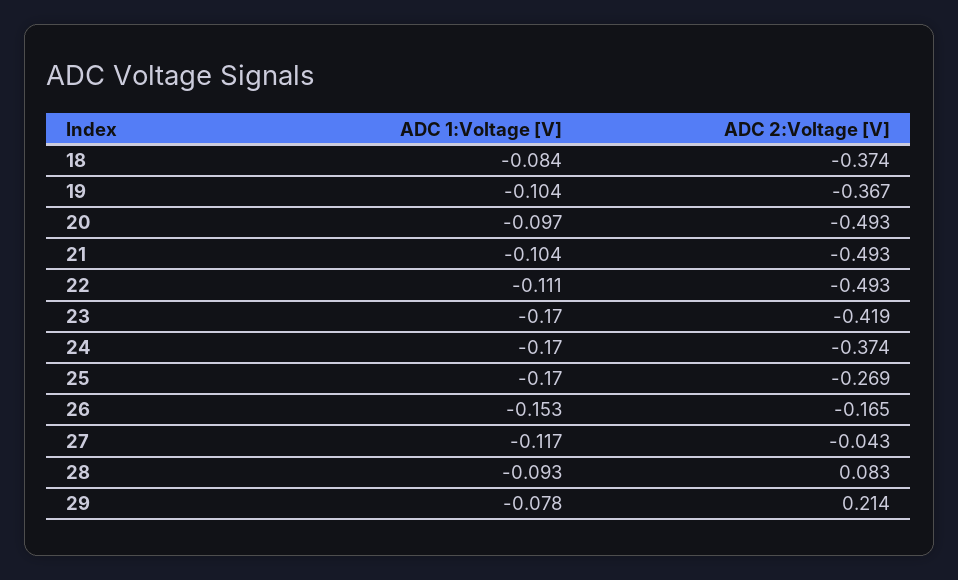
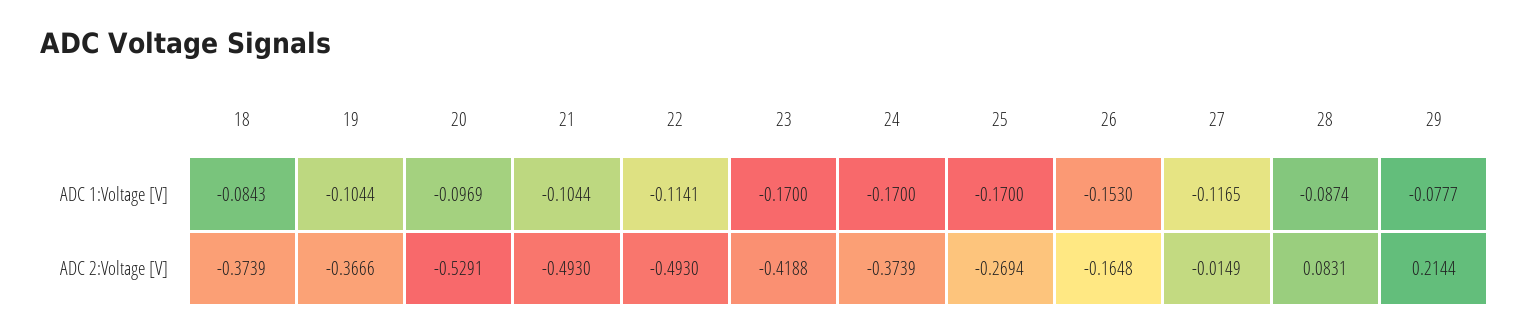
ADC 2:Voltage [V], 20: -0.493 -> -0.5291
ADC 1:Voltage [V], 22: -0.111 -> -0.1141
ADC 2:Voltage [V], 27: -0.043 -> -0.0149
ADC 1:Voltage [V], 28: -0.093 -> -0.0874

